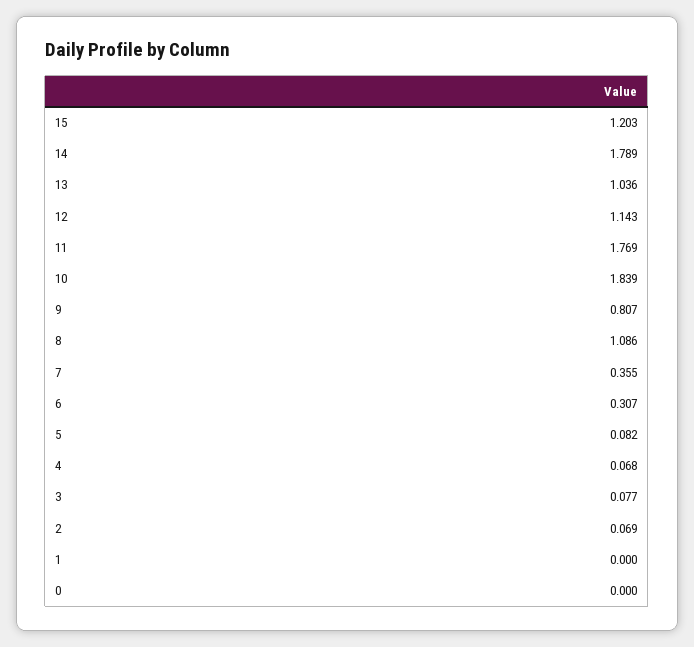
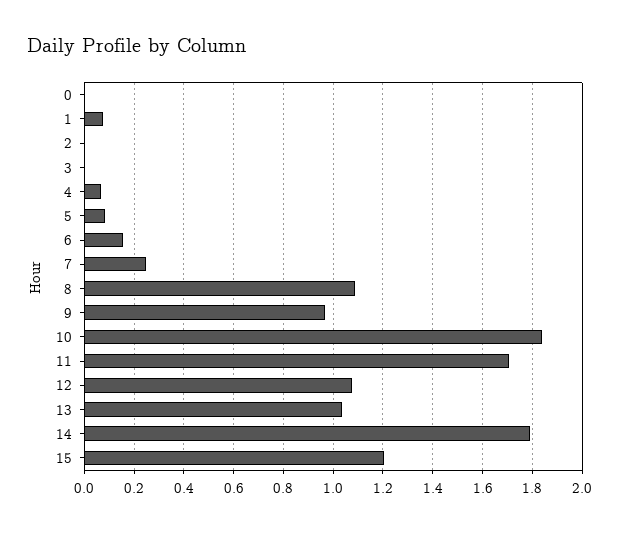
12: 1.143 -> 1.075
11: 1.769 -> 1.7
9: 0.807 -> 0.975
7: 0.355 -> 0.25
6: 0.307 -> 0.15
3: 0.077 -> 0
2: 0.069 -> 0
1: 0 -> 0.075

